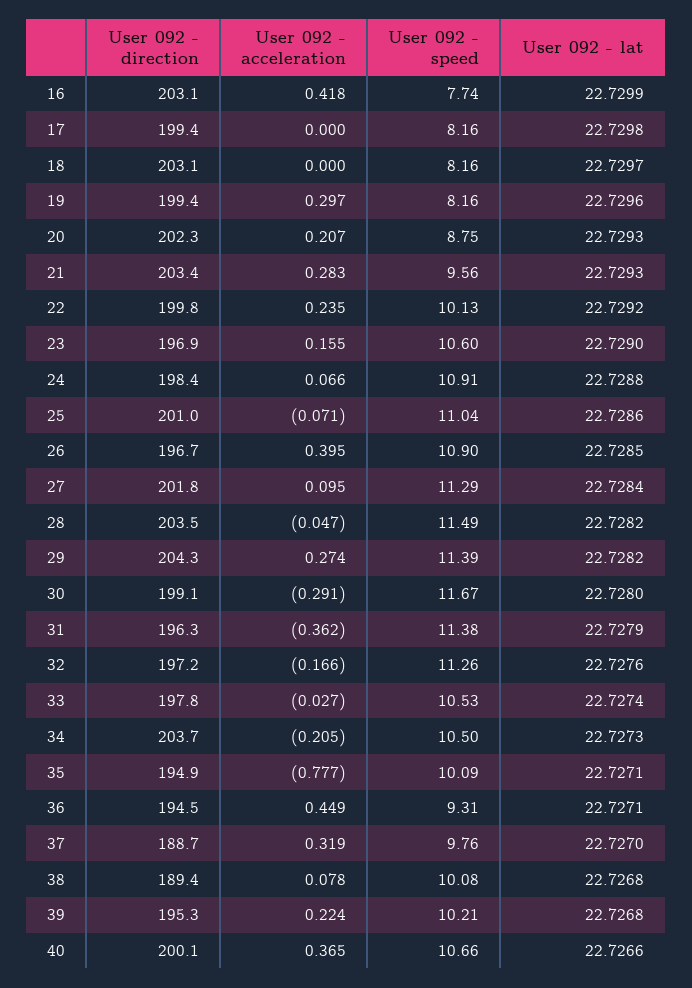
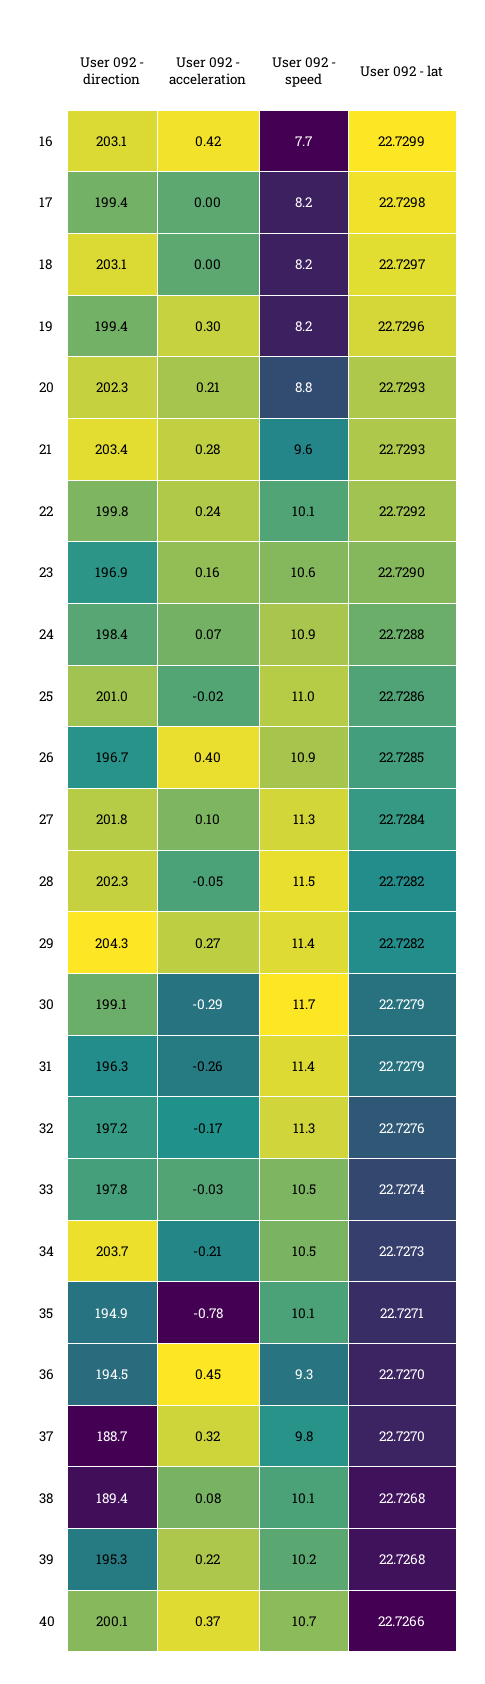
User 092 - acceleration, 25: -0.071 -> -0.02
User 092 - direction, 28: 203.5 -> 202.3
User 092 - lat, 30: 22.728 -> 22.7279
User 092 - acceleration, 31: -0.362 -> -0.26
User 092 - lat, 36: 22.7271 -> 22.727

